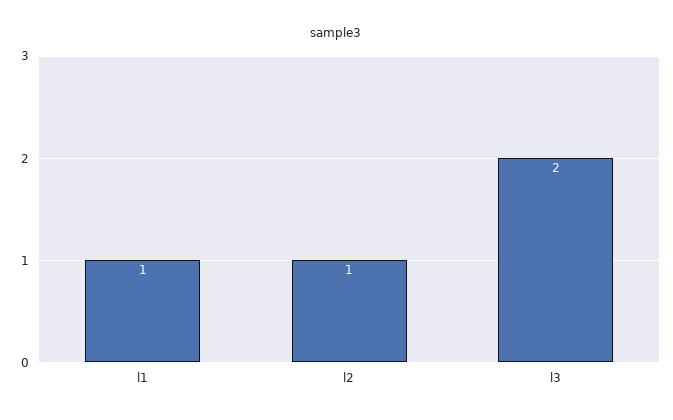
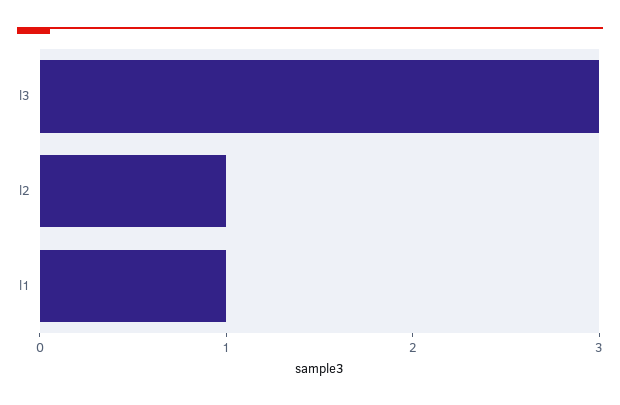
l3: 2 -> 3

